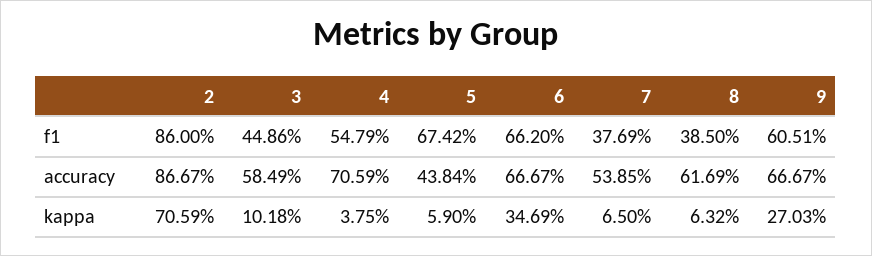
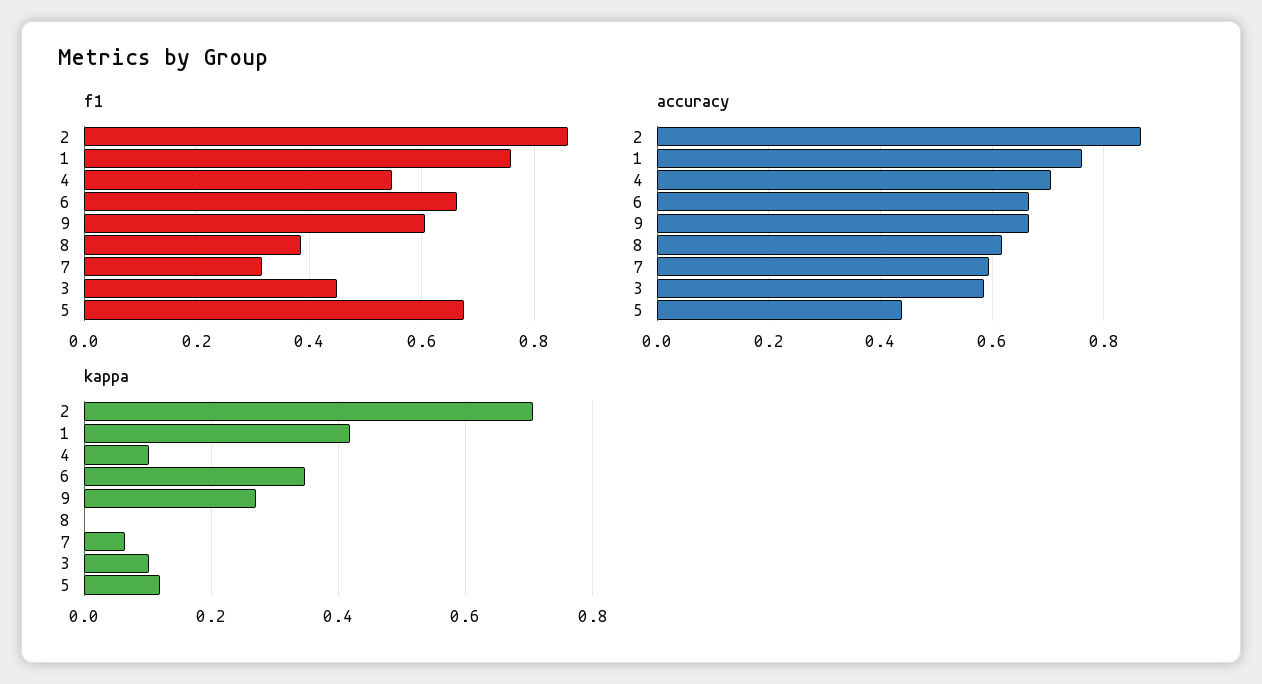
f1, 7: 0.3769 -> 0.32
accuracy, 7: 0.5385 -> 0.6
kappa, 4: 0.0375 -> 0.1
kappa, 5: 0.059 -> 0.12
kappa, 8: 0.0632 -> 0
f1, 1: none -> 0.76
accuracy, 1: none -> 0.76
kappa, 1: none -> 0.42

